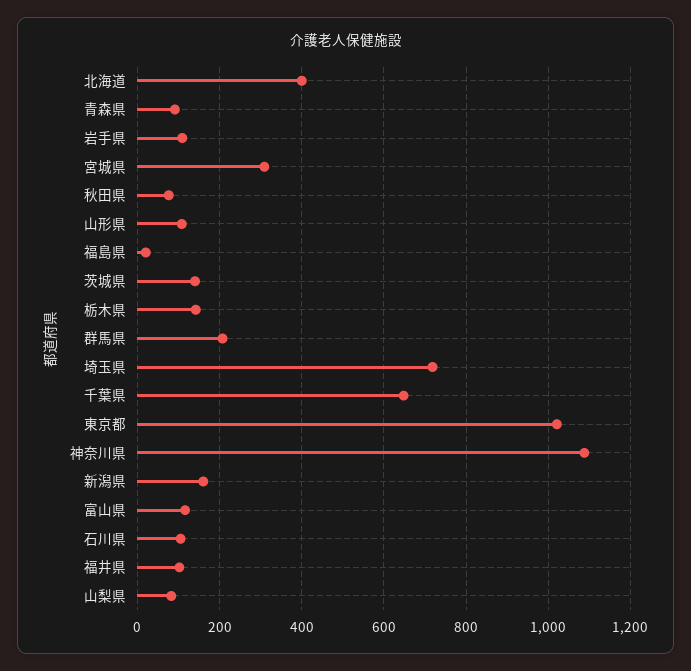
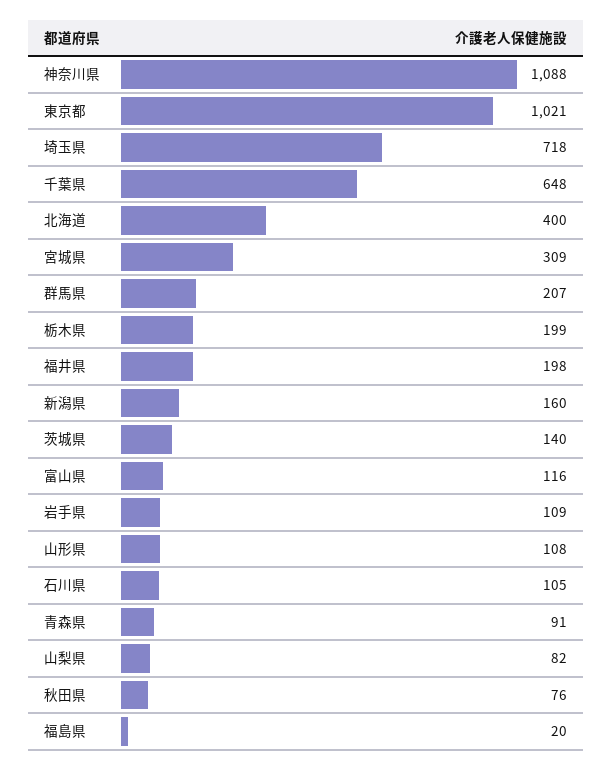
栃木県: 140 -> 199
福井県: 100 -> 198

